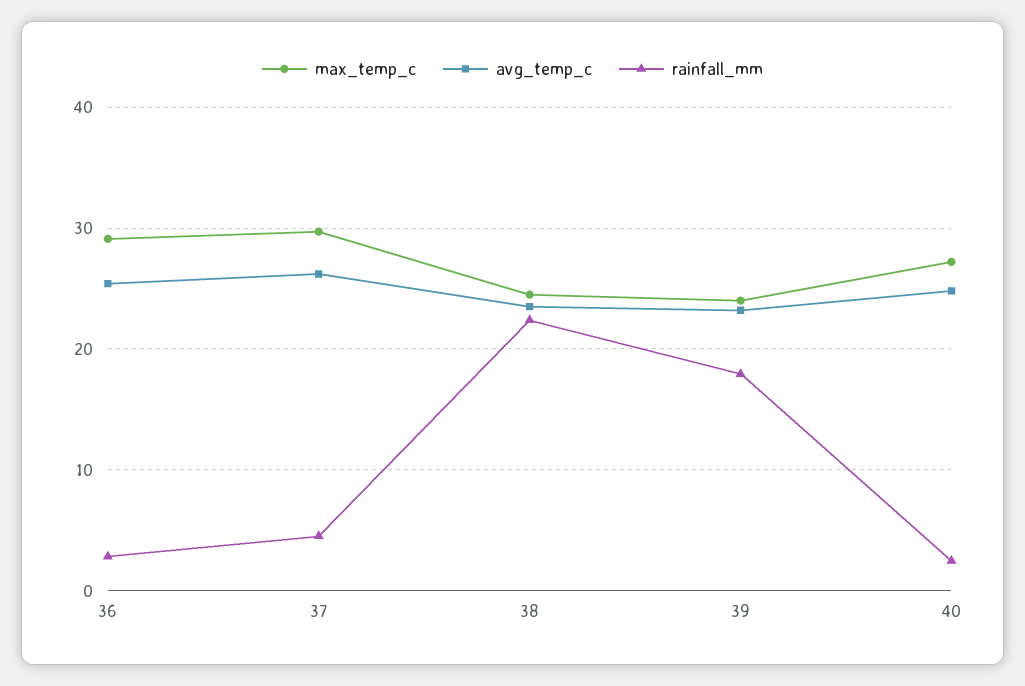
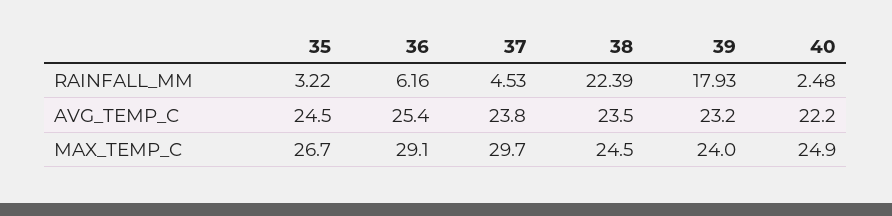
rainfall_mm, 36: 3 -> 6.16
avg_temp_c, 37: 26 -> 23.8
max_temp_c, 40: 27 -> 24.9
avg_temp_c, 40: 25 -> 22.2
rainfall_mm, 35: none -> 3.22
avg_temp_c, 35: none -> 24.5
max_temp_c, 35: none -> 26.7

